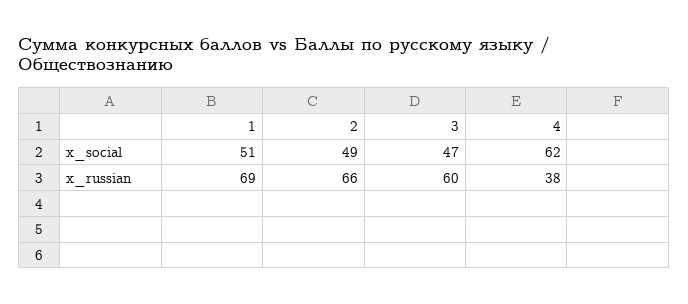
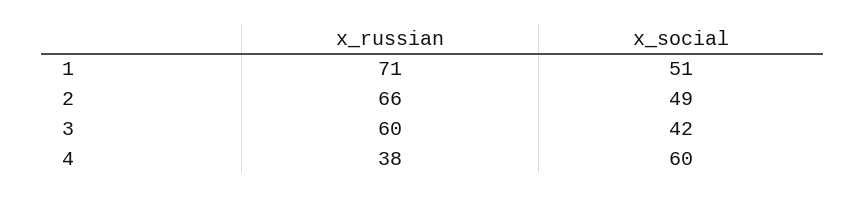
3, x_social: 47 -> 42
4, x_social: 62 -> 60
1, x_russian: 69 -> 71

